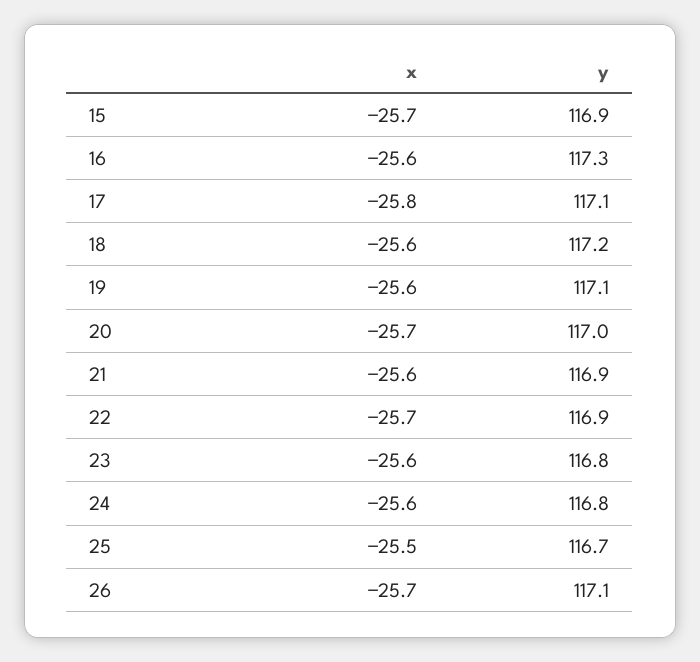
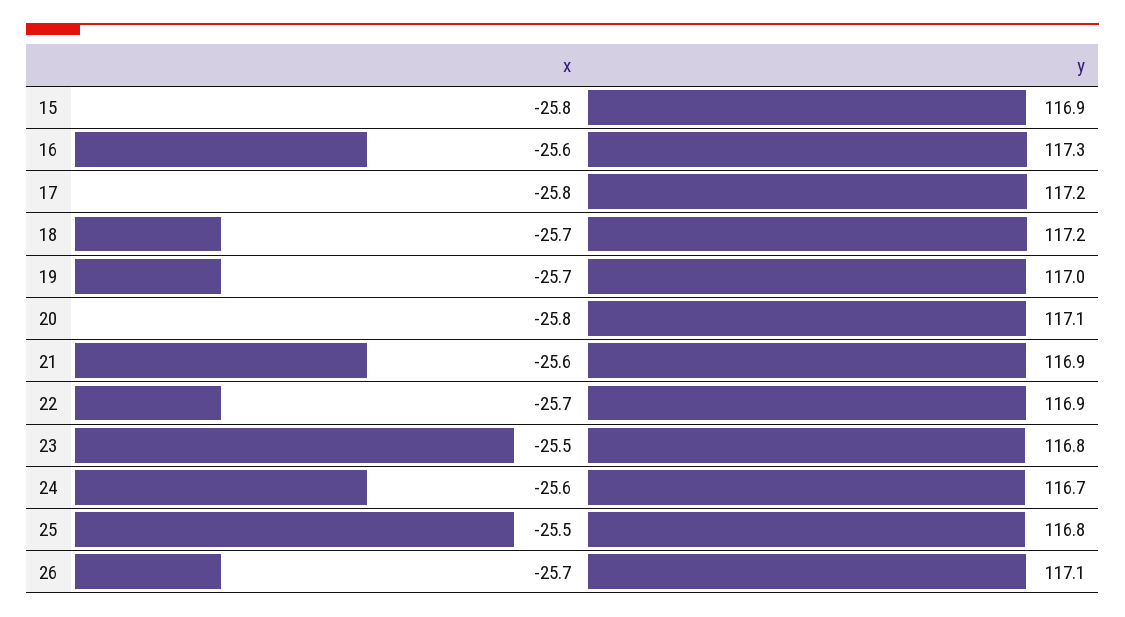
x, 15: -25.7 -> -25.8
y, 17: 117.1 -> 117.2
x, 18: -25.6 -> -25.7
x, 19: -25.6 -> -25.7
y, 19: 117.1 -> 117
x, 20: -25.7 -> -25.8
y, 20: 117 -> 117.1
x, 23: -25.6 -> -25.5
y, 24: 116.8 -> 116.7
y, 25: 116.7 -> 116.8

